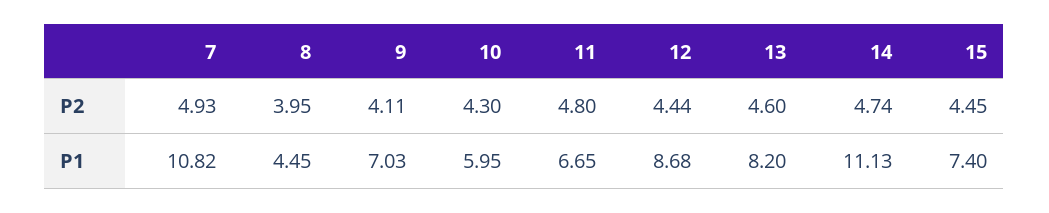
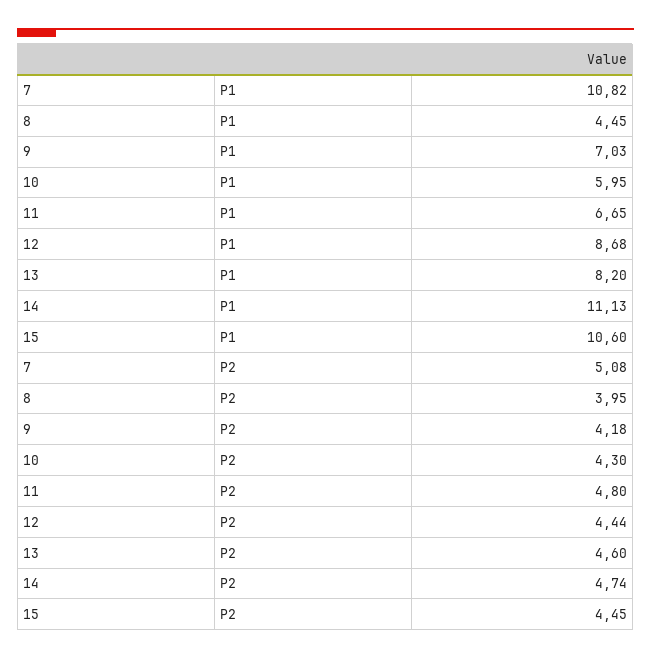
7, P2: 4.93 -> 5.08
9, P2: 4.11 -> 4.18
15, P1: 7.4 -> 10.6

